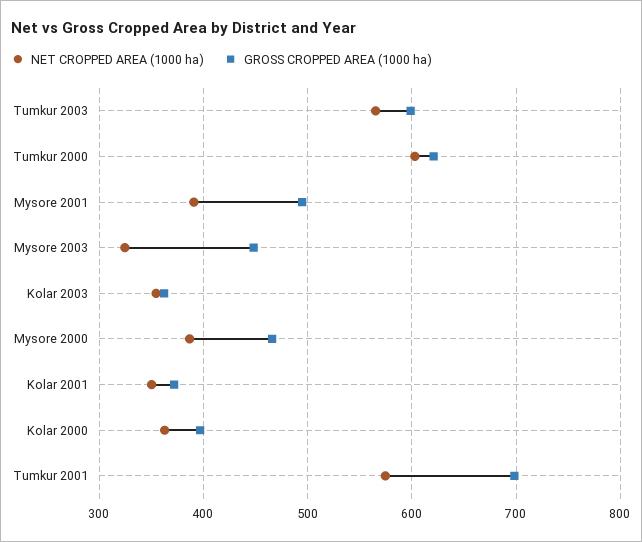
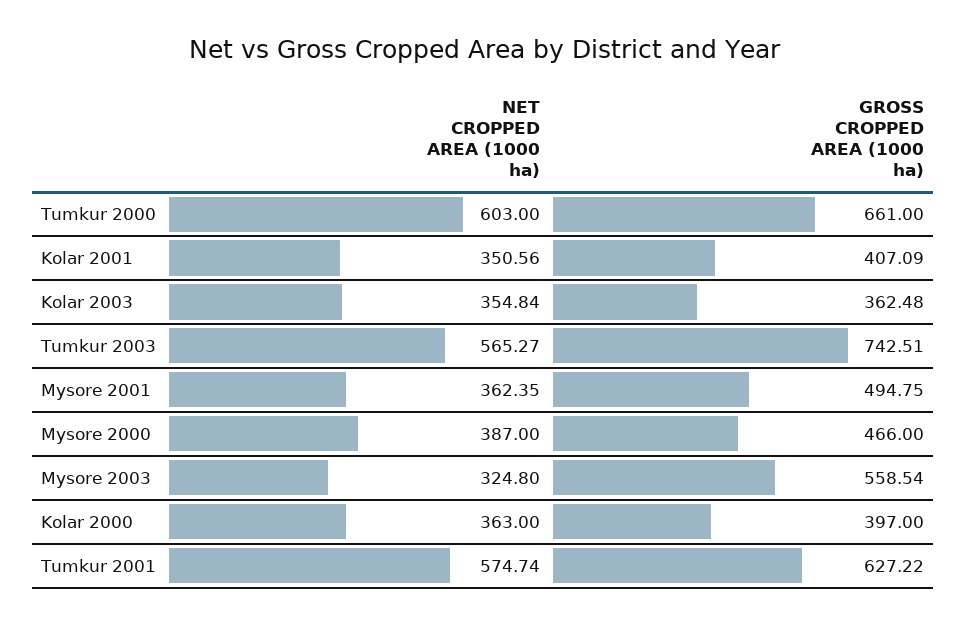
GROSS CROPPED AREA (1000 ha), Tumkur 2003: 600 -> 742.51
GROSS CROPPED AREA (1000 ha), Tumkur 2000: 620 -> 661
NET CROPPED AREA (1000 ha), Mysore 2001: 390 -> 362.35
GROSS CROPPED AREA (1000 ha), Mysore 2003: 450 -> 558.54
GROSS CROPPED AREA (1000 ha), Kolar 2001: 370 -> 407.09
GROSS CROPPED AREA (1000 ha), Tumkur 2001: 700 -> 627.22

